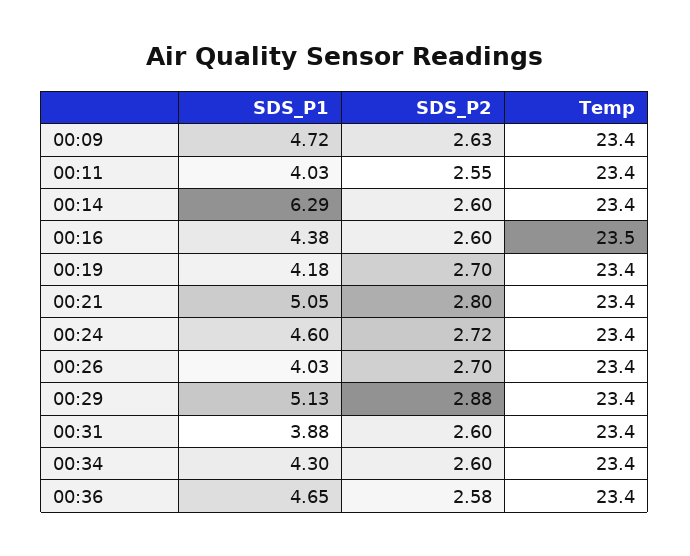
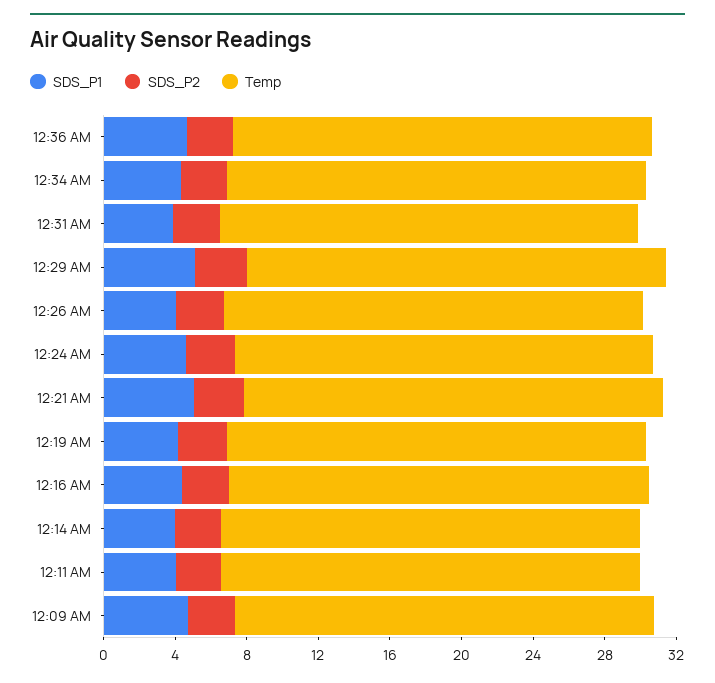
SDS_P1, 00:14: 6.29 -> 4

